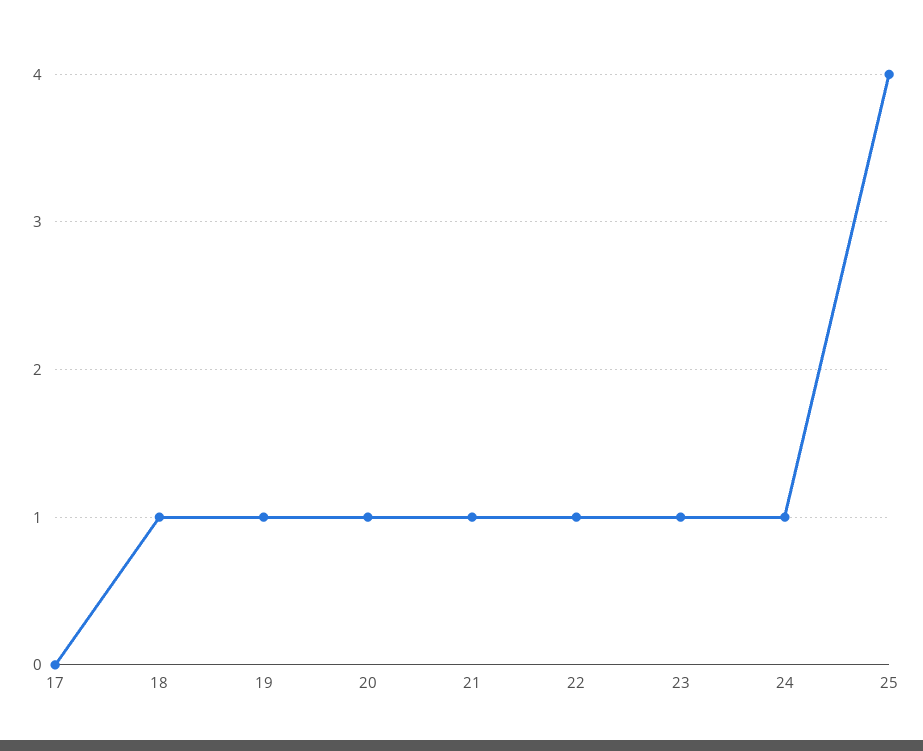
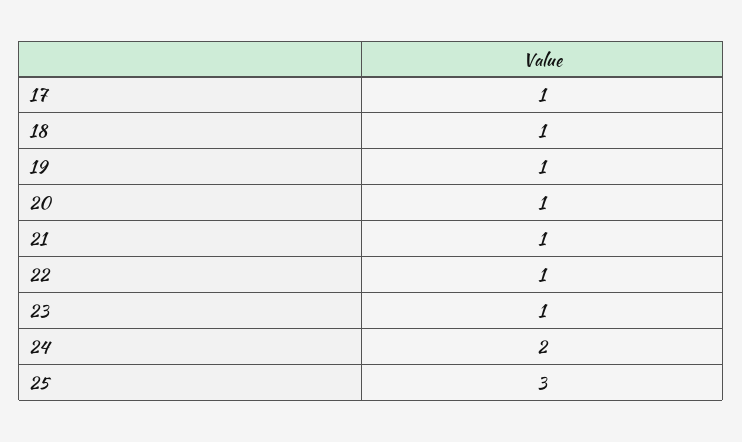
17: 0 -> 1
24: 1 -> 2
25: 4 -> 3

